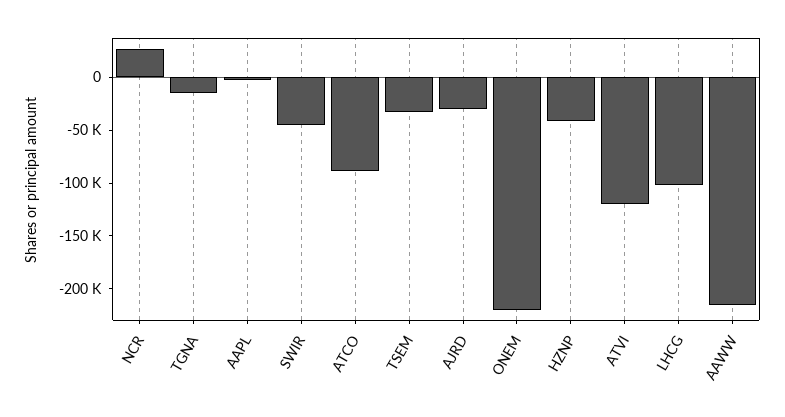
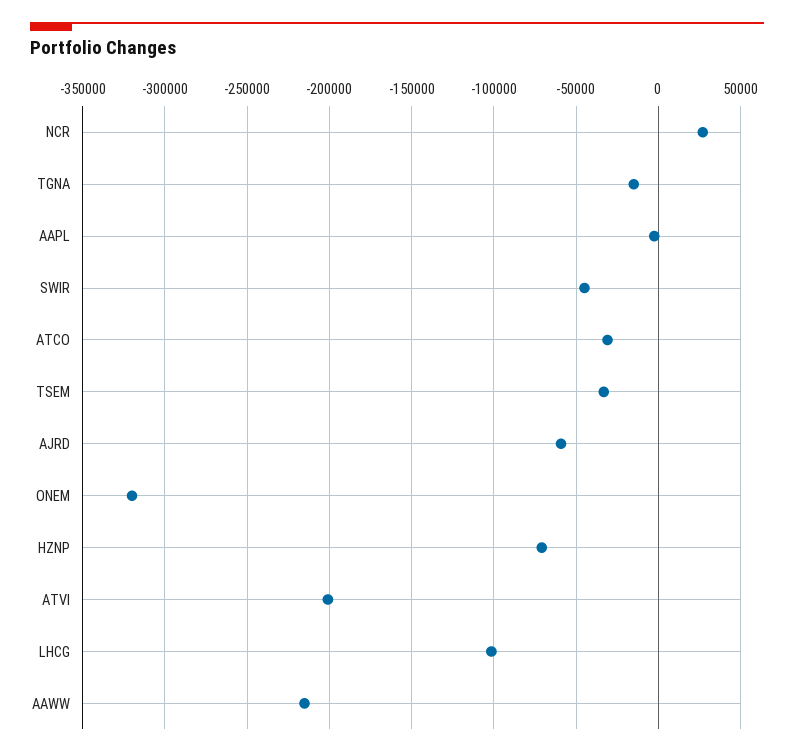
ATCO: -90000 -> -30000
AJRD: -30000 -> -60000
ONEM: -220000 -> -320000
HZNP: -40000 -> -70000
ATVI: -120000 -> -200000

